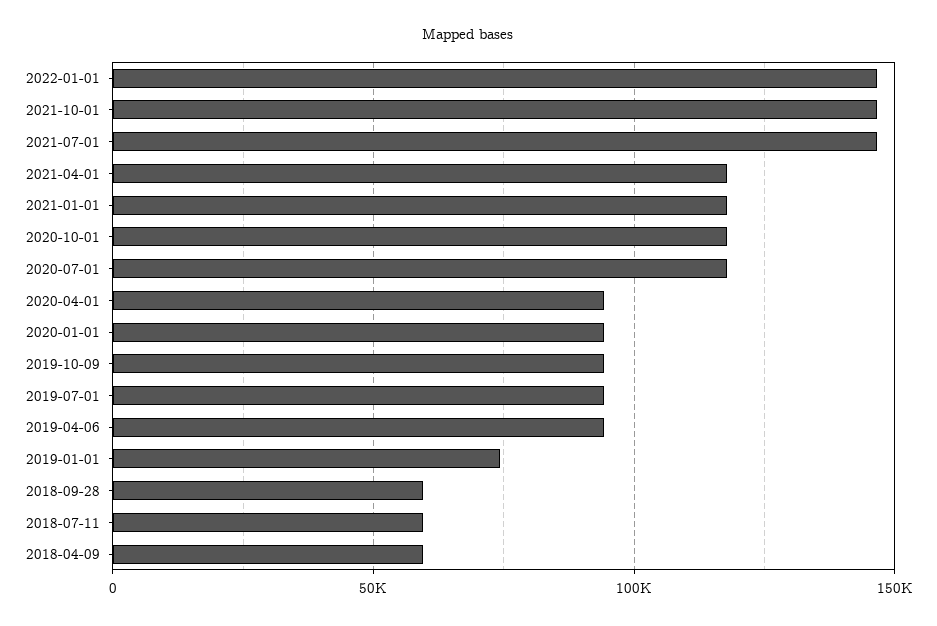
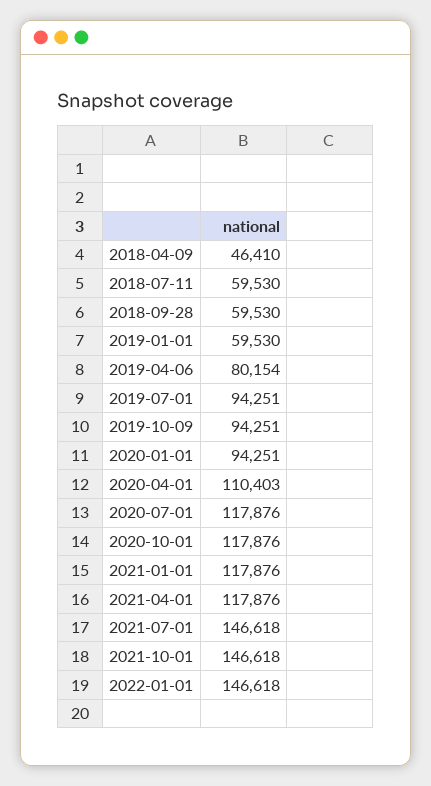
2020-04-01: 95000 -> 110403
2019-04-06: 95000 -> 80154
2019-01-01: 75000 -> 59530
2018-04-09: 60000 -> 46410

